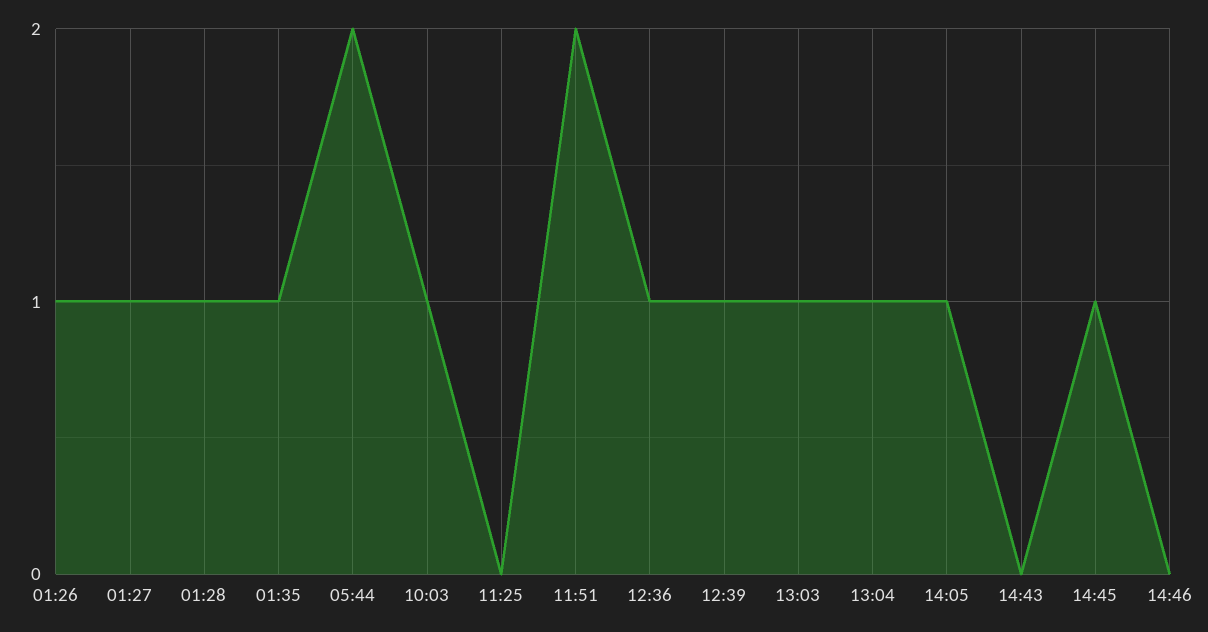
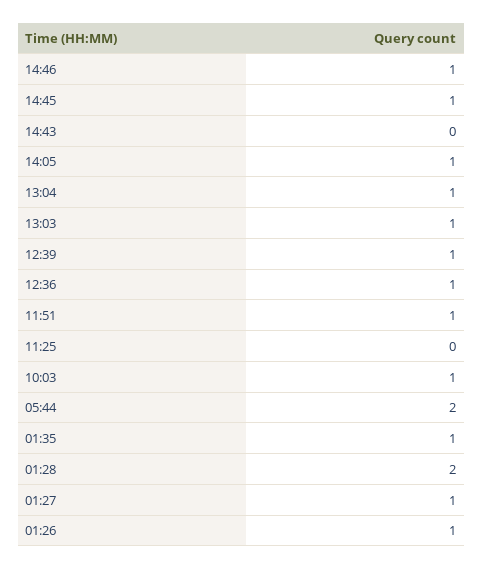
01:28: 1 -> 2
11:51: 2 -> 1
14:46: 0 -> 1

